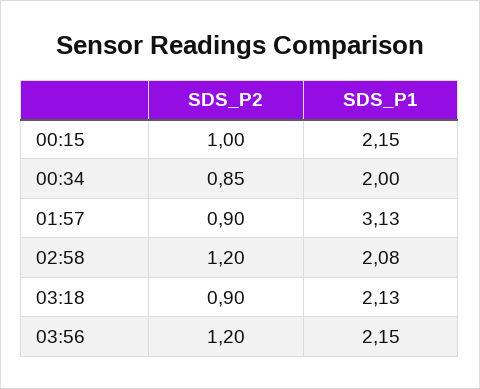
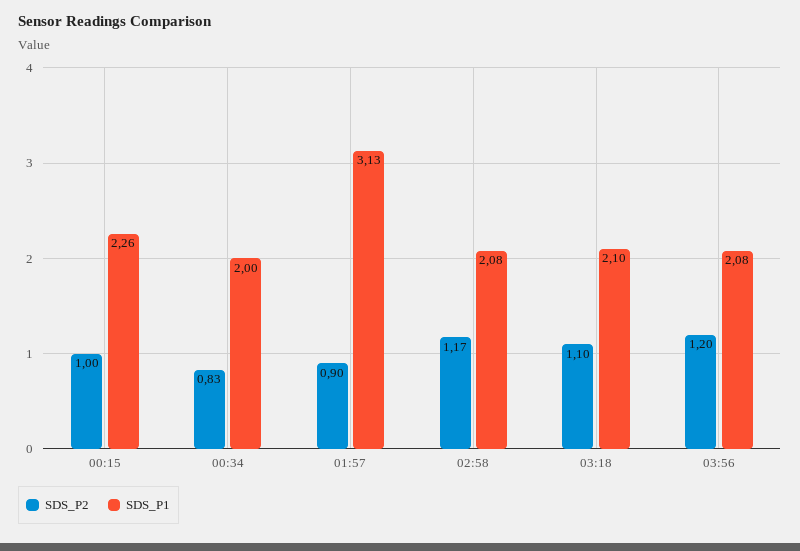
SDS_P1, 00:15: 2.15 -> 2.26
SDS_P2, 00:34: 0.85 -> 0.83
SDS_P2, 02:58: 1.2 -> 1.17
SDS_P2, 03:18: 0.9 -> 1.1
SDS_P1, 03:18: 2.13 -> 2.1
SDS_P1, 03:56: 2.15 -> 2.08

